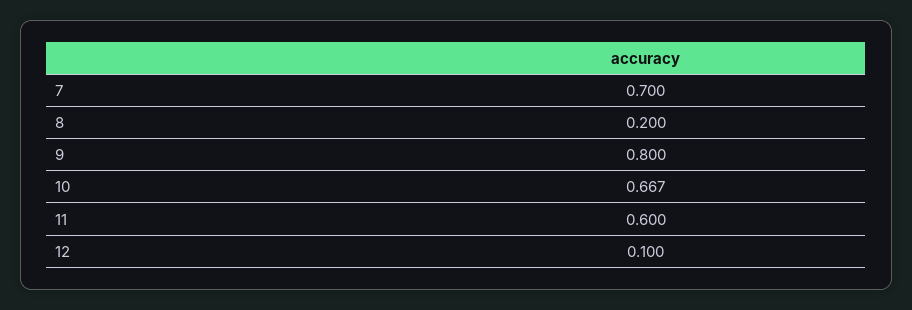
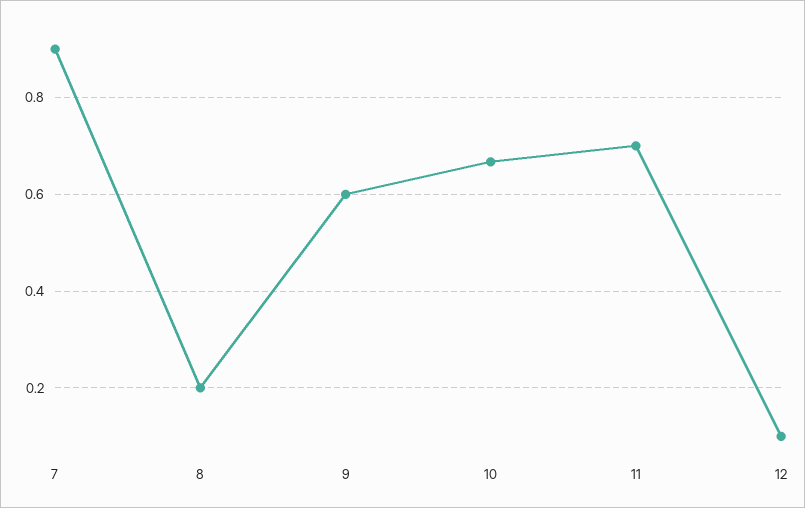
7: 0.7 -> 0.9
9: 0.8 -> 0.6
11: 0.6 -> 0.7

